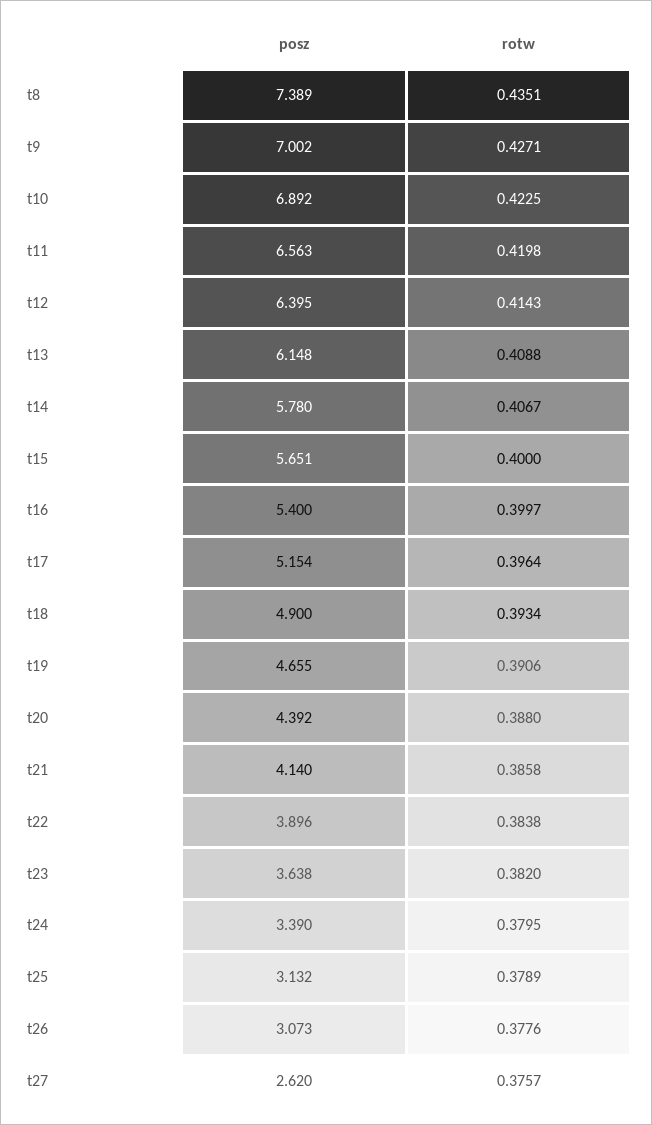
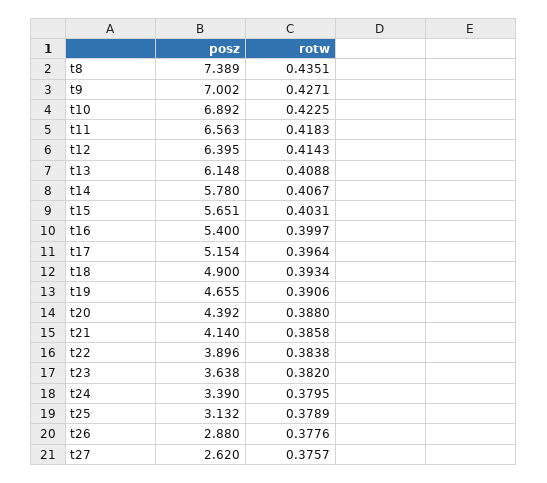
rotw, t11: 0.4198 -> 0.4183
rotw, t15: 0.4 -> 0.4031
posz, t26: 3.073 -> 2.88

